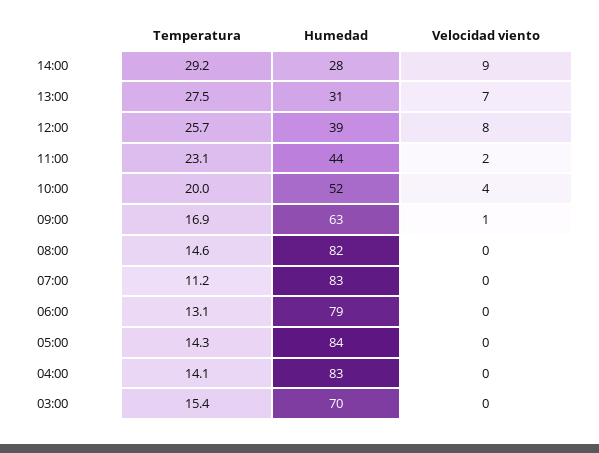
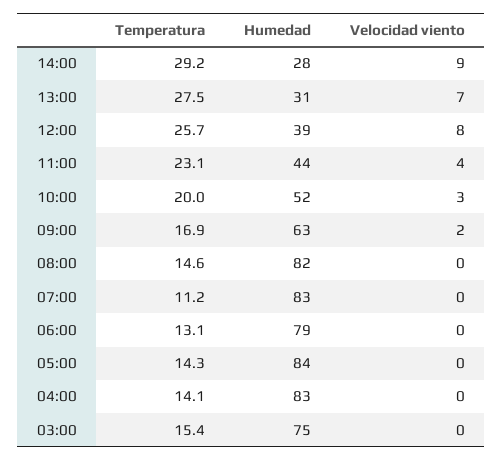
Velocidad viento, 11:00: 2 -> 4
Velocidad viento, 10:00: 4 -> 3
Velocidad viento, 09:00: 1 -> 2
Humedad, 03:00: 70 -> 75

